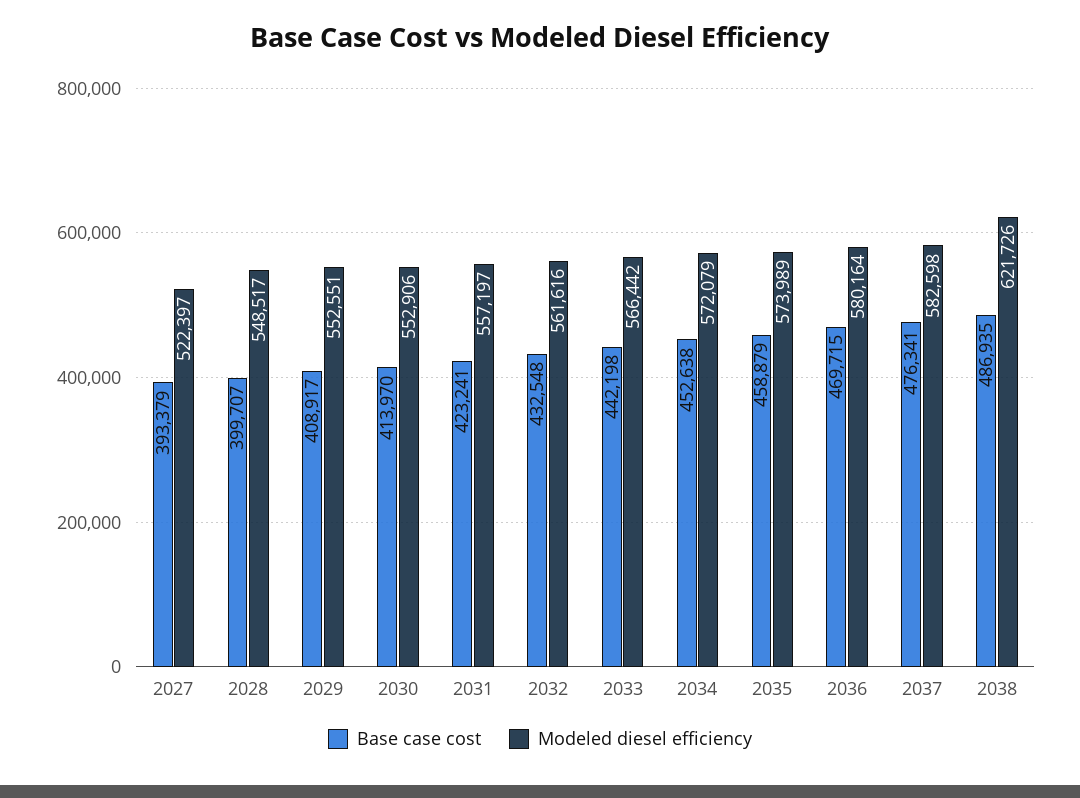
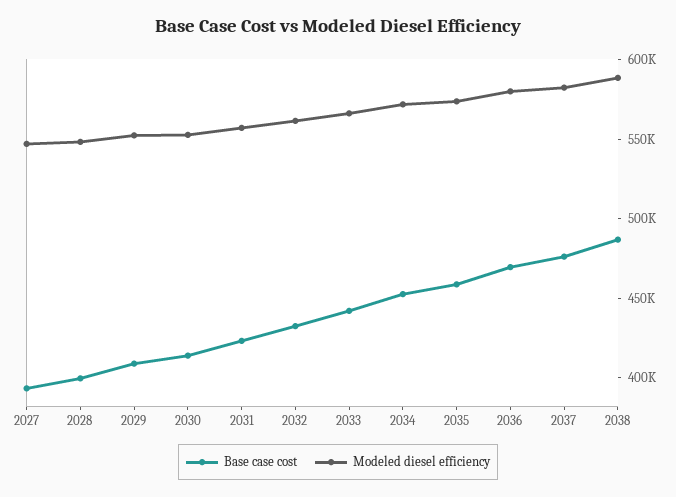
Modeled diesel efficiency, 2027: 522397 -> 550000
Modeled diesel efficiency, 2038: 621726 -> 590000

